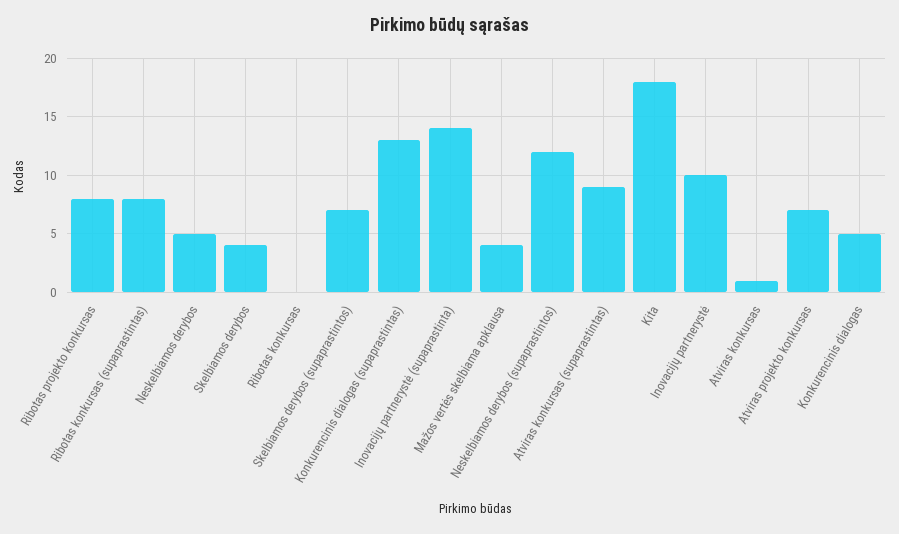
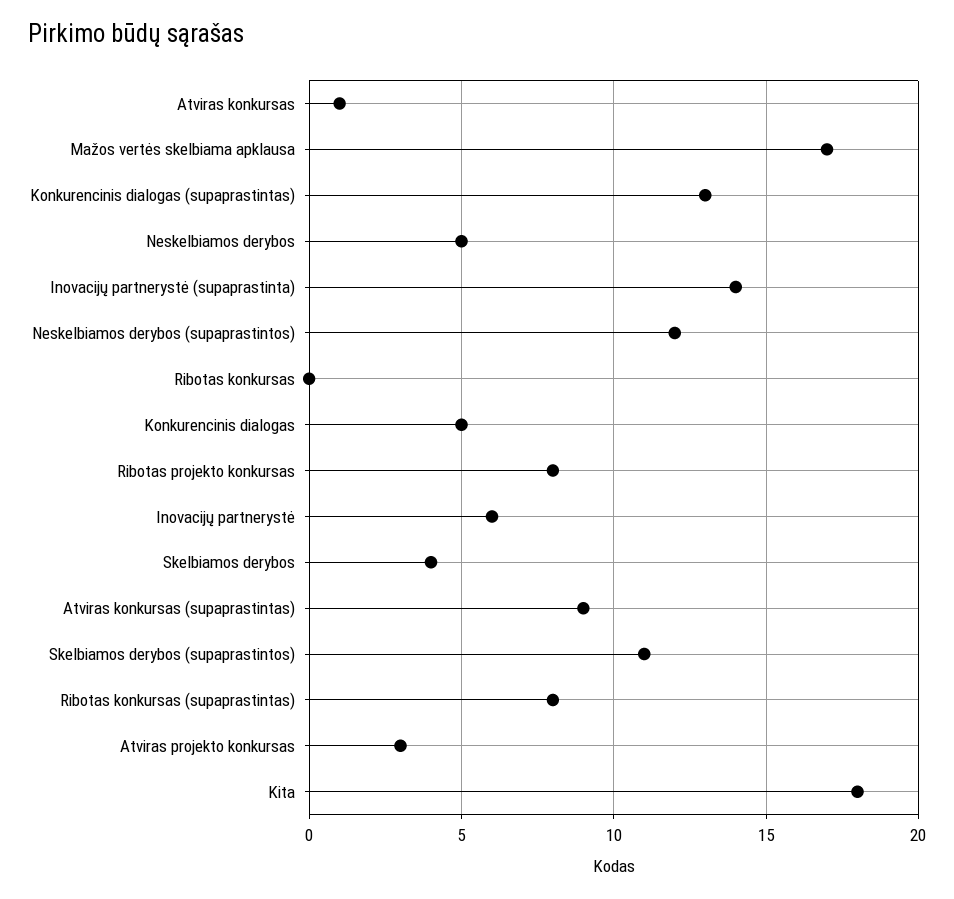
Skelbiamos derybos (supaprastintos): 7 -> 11
Mažos vertės skelbiama apklausa: 4 -> 17
Inovacijų partnerystė: 10 -> 6
Atviras projekto konkursas: 7 -> 3

